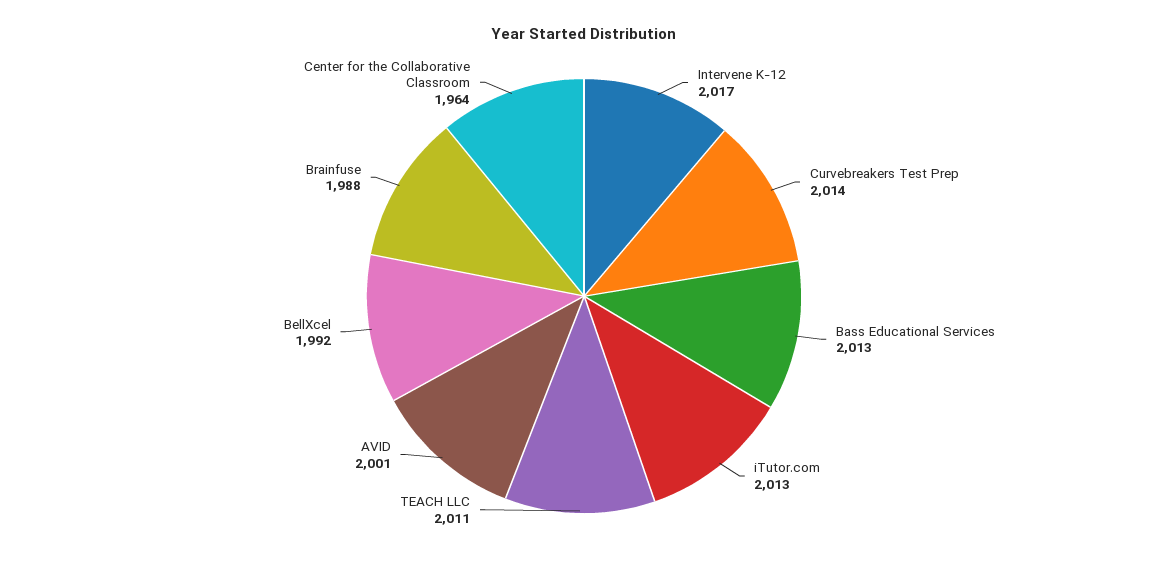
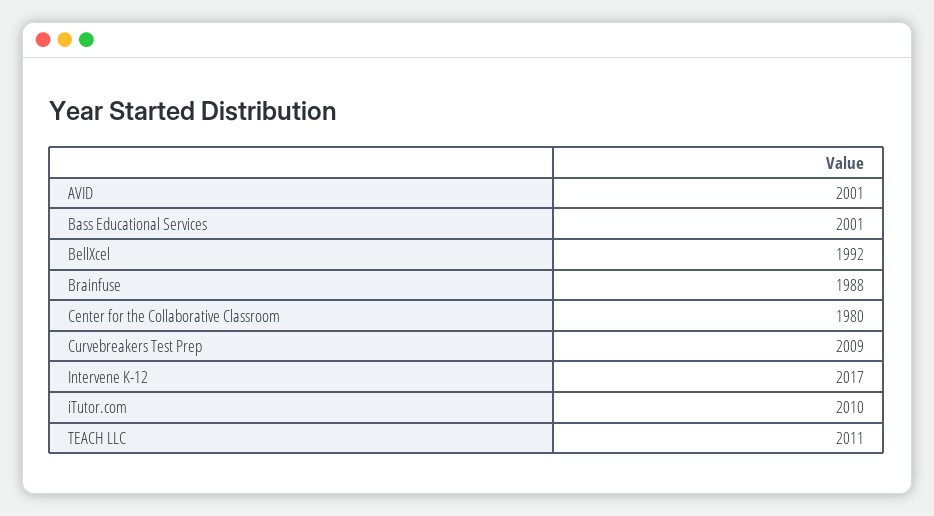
Curvebreakers Test Prep: 2014 -> 2009
Bass Educational Services: 2013 -> 2001
iTutor.com: 2013 -> 2010
Center for the Collaborative Classroom: 1964 -> 1980

